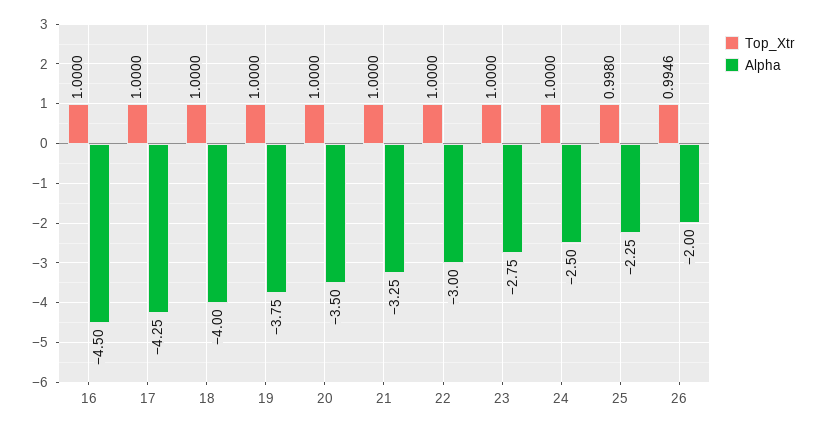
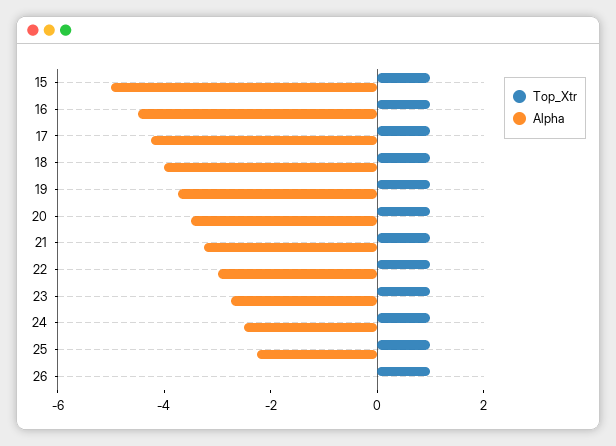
Alpha, 26: -2 -> 0
Top_Xtr, 15: none -> 1
Alpha, 15: none -> -5

